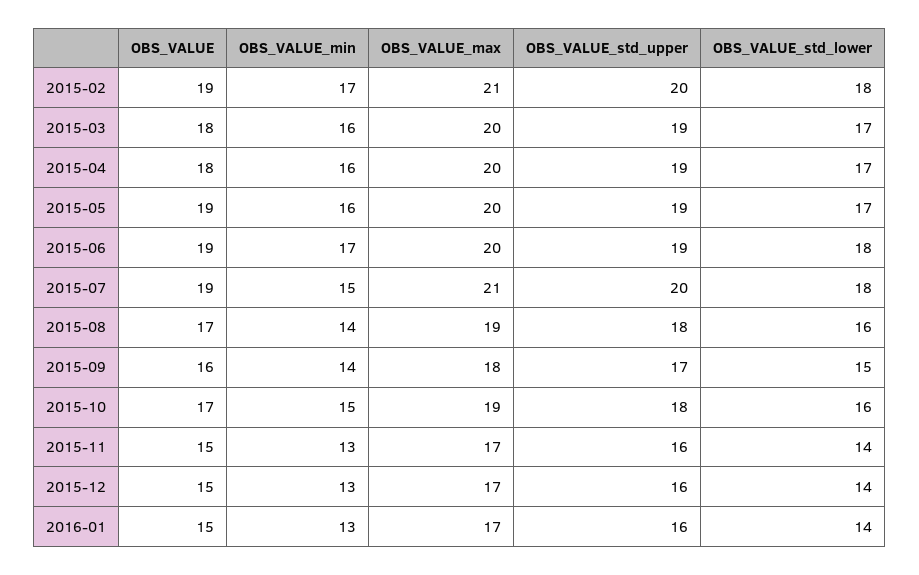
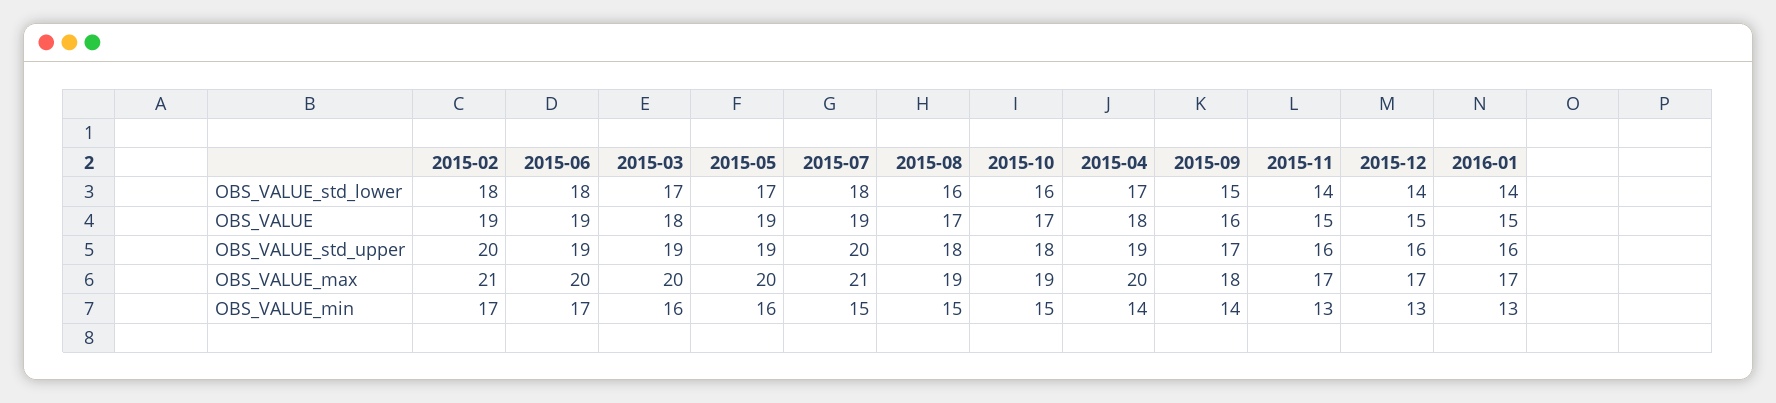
OBS_VALUE_min, 2015-04: 16 -> 14
OBS_VALUE_min, 2015-08: 14 -> 15

